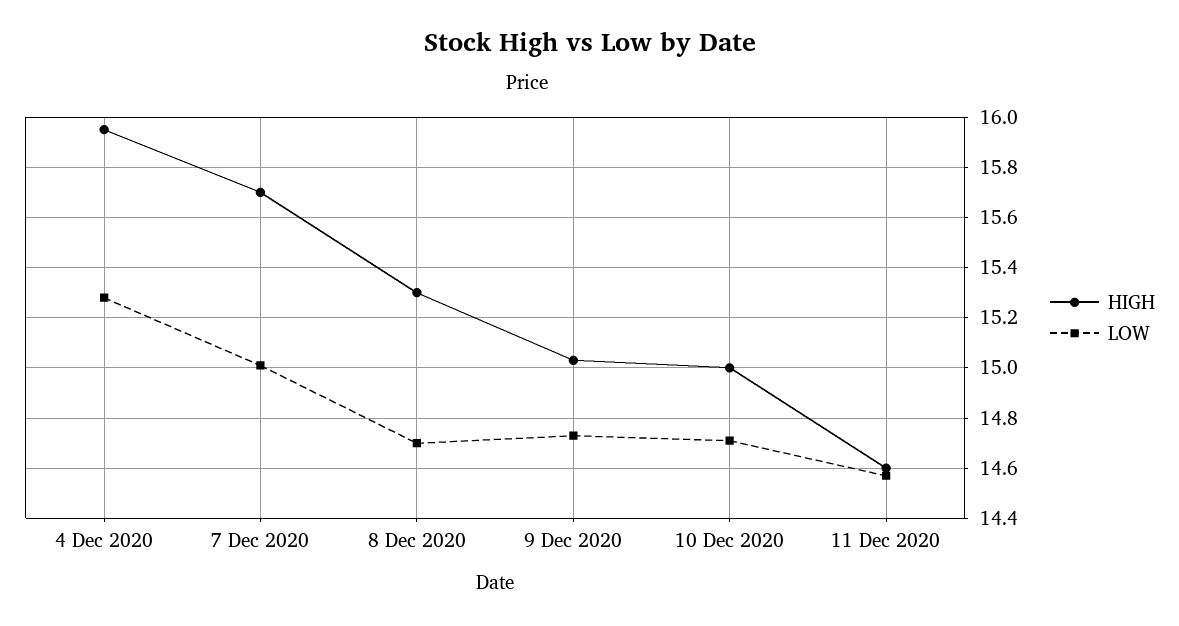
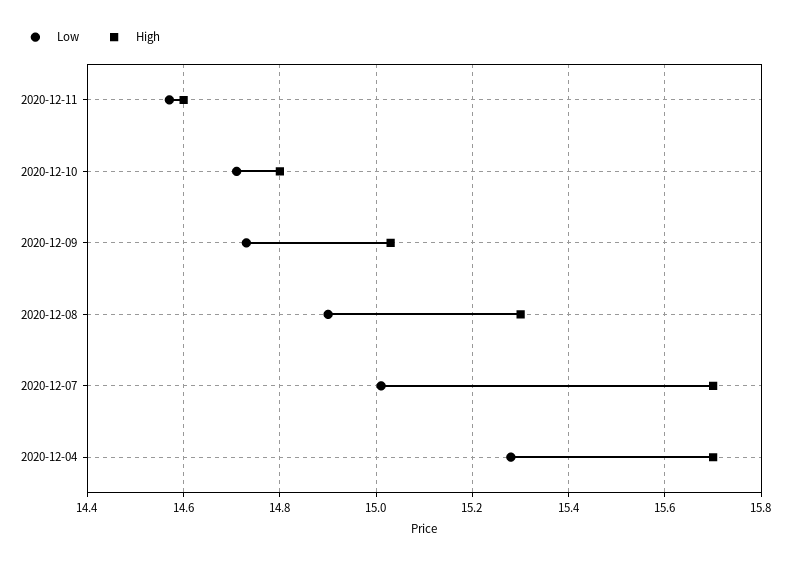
HIGH, 4 Dec 2020: 15.95 -> 15.7
LOW, 8 Dec 2020: 14.7 -> 14.9
HIGH, 10 Dec 2020: 15 -> 14.8

